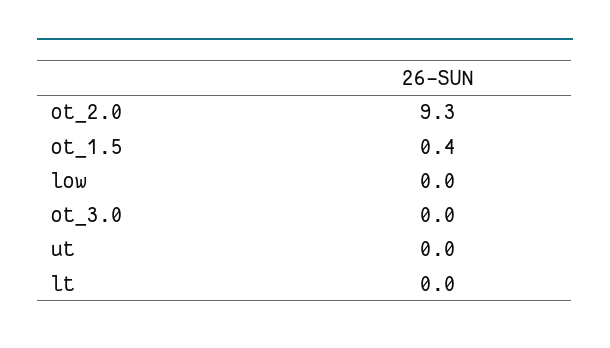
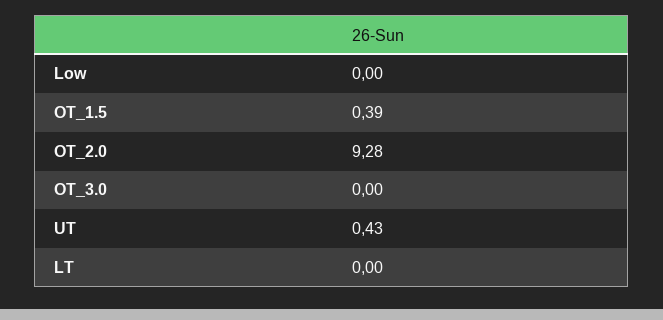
ut: 0 -> 0.43

